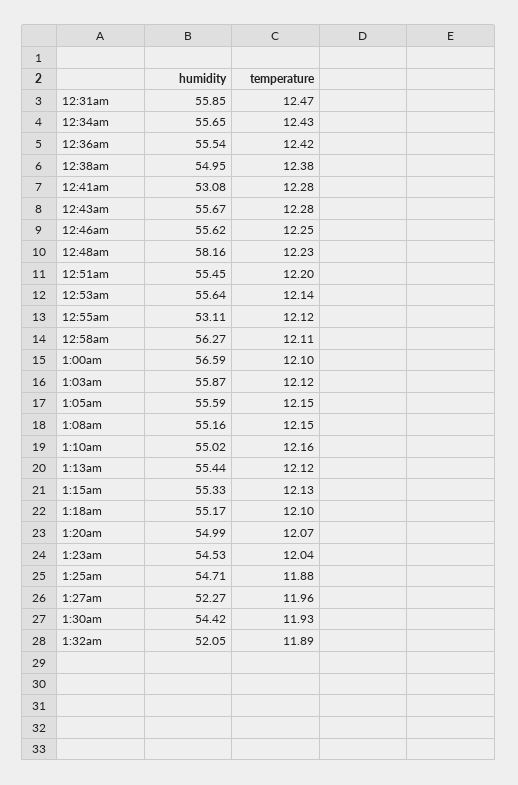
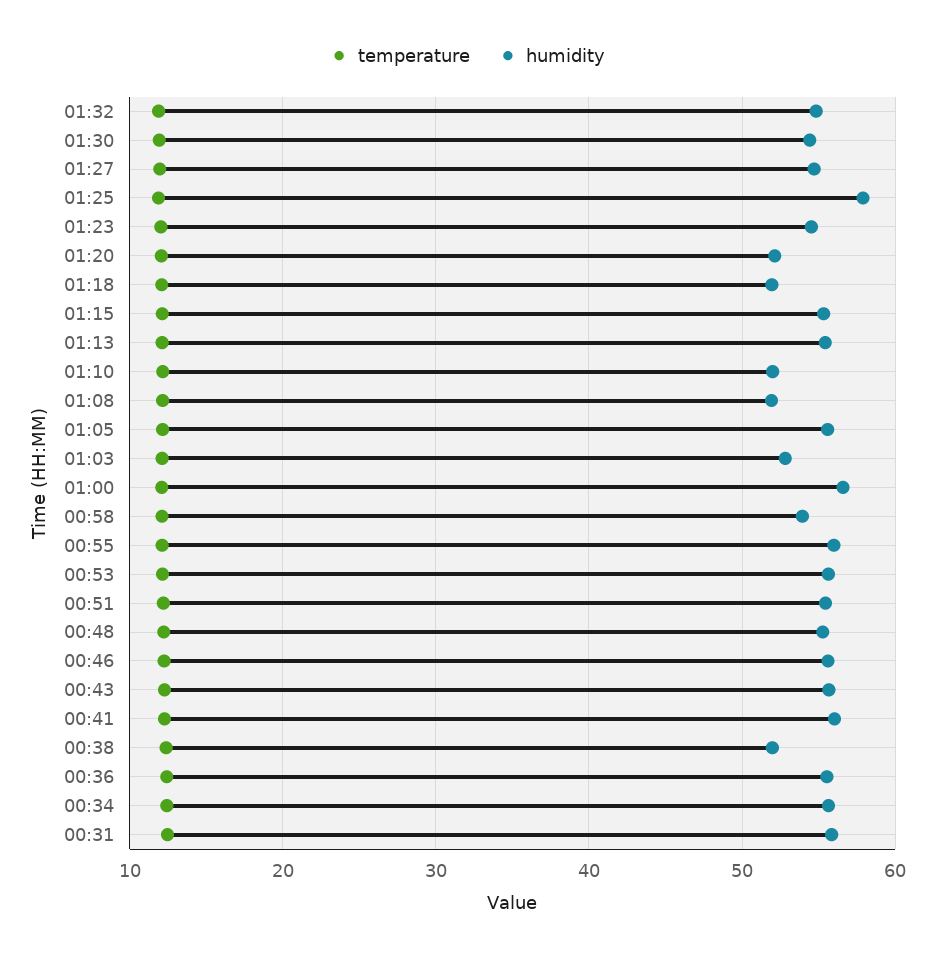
humidity, 12:38am: 54.95 -> 52
humidity, 12:41am: 53.08 -> 56
humidity, 12:48am: 58.16 -> 55
humidity, 12:55am: 53.11 -> 56
humidity, 12:58am: 56.27 -> 54
humidity, 1:03am: 55.87 -> 53
humidity, 1:08am: 55.16 -> 52
humidity, 1:10am: 55.02 -> 52
humidity, 1:18am: 55.17 -> 52
humidity, 1:20am: 54.99 -> 52
humidity, 1:25am: 54.71 -> 58
humidity, 1:27am: 52.27 -> 55
humidity, 1:32am: 52.05 -> 55

